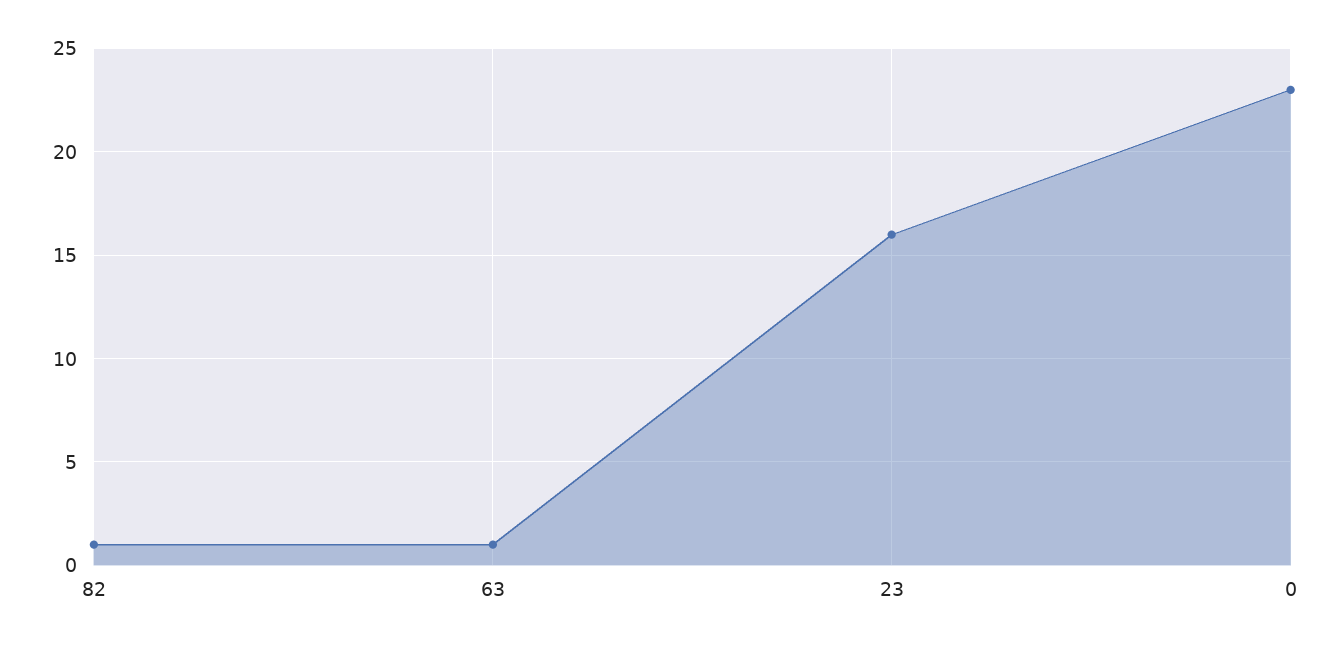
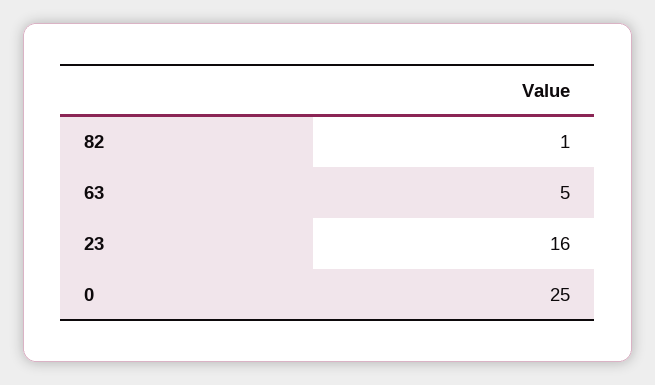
63: 1 -> 5
0: 23 -> 25

